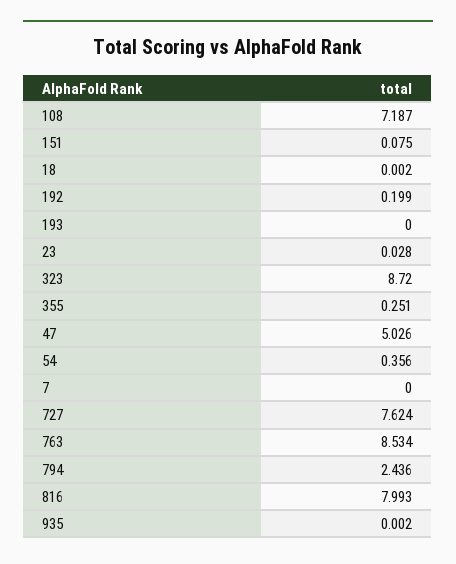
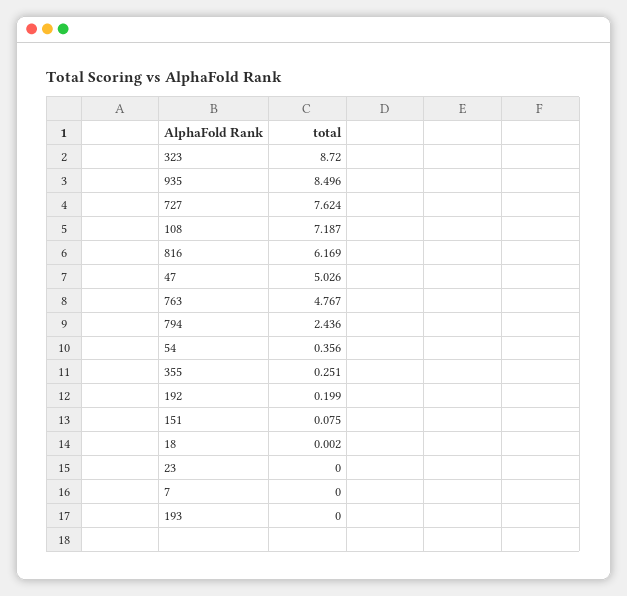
23: 0.028 -> 0
763: 8.534 -> 4.767
816: 7.993 -> 6.169
935: 0.002 -> 8.496

